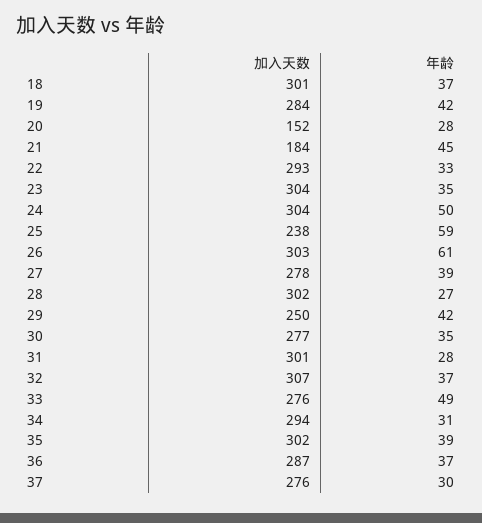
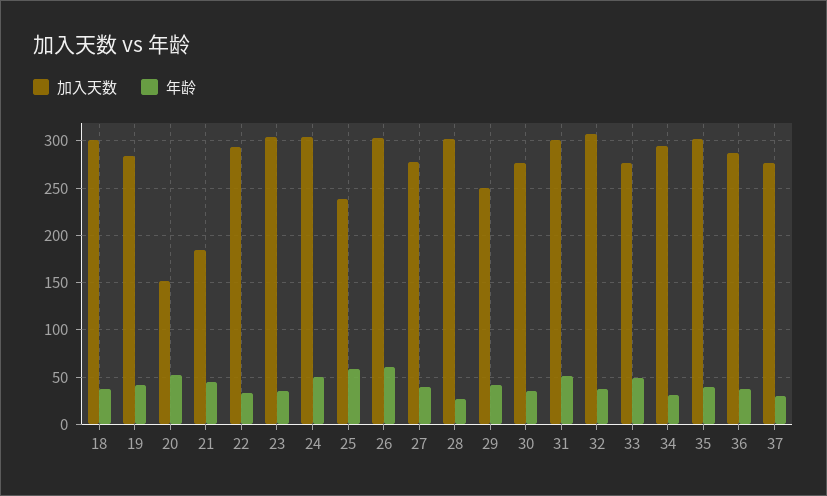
年龄, 20: 28 -> 50
年龄, 31: 28 -> 50

